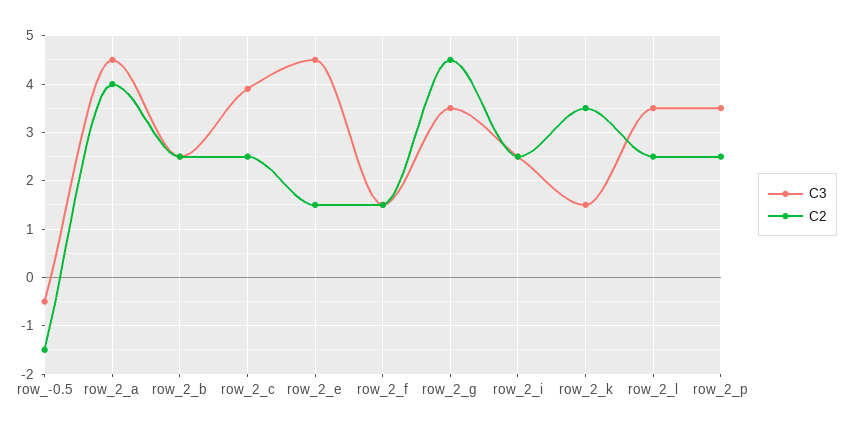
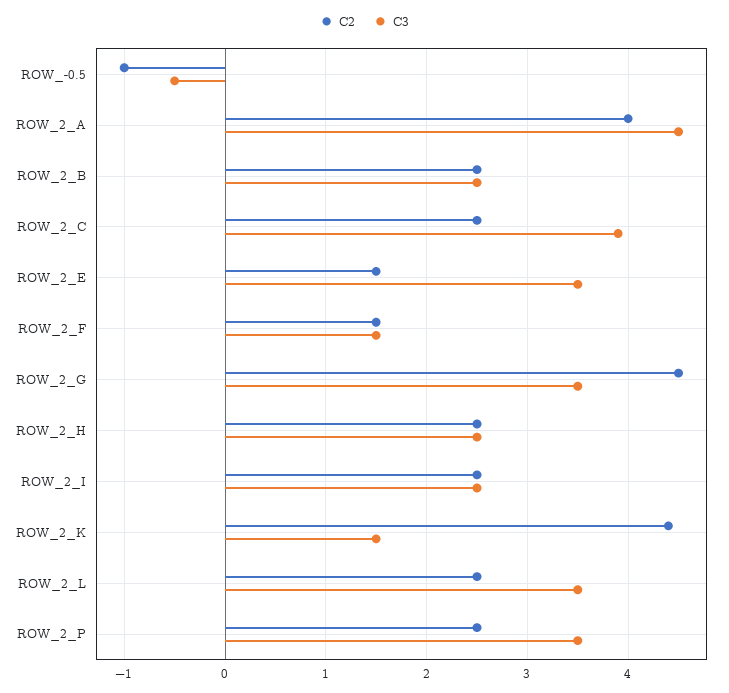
C2, row_-0.5: -1.5 -> -1
C3, row_2_e: 4.5 -> 3.5
C2, row_2_k: 3.5 -> 4.4
C2, ROW_2_H: none -> 2.5
C3, ROW_2_H: none -> 2.5

